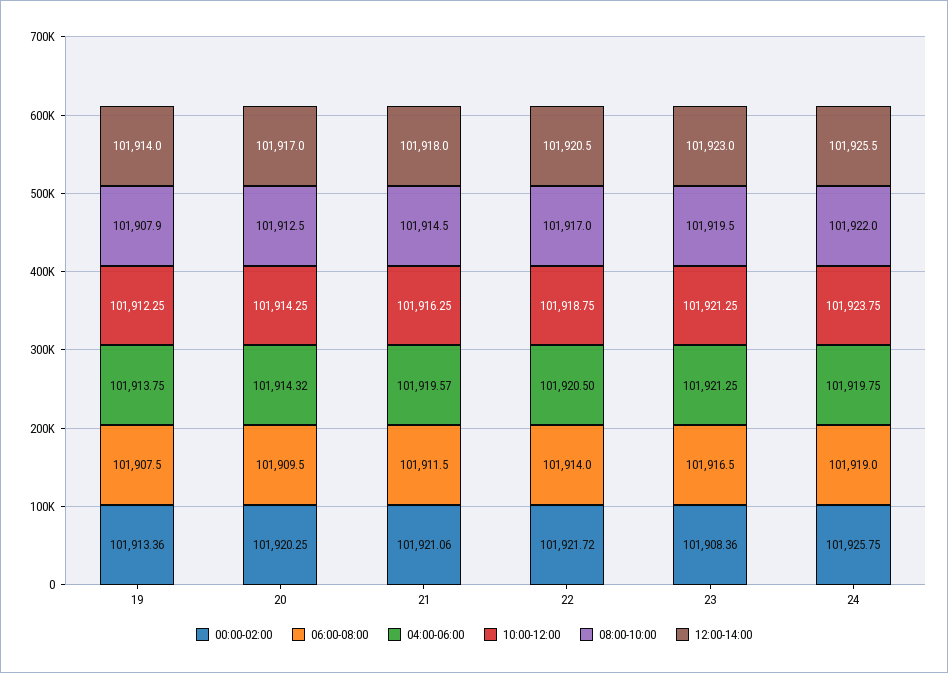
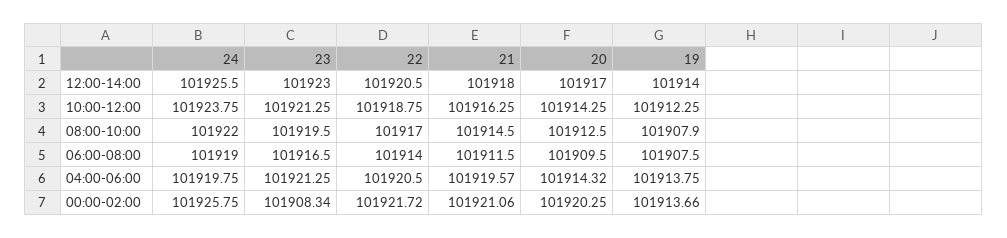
00:00-02:00, 19: 101913.36 -> 101913.66
00:00-02:00, 23: 101908.36 -> 101908.34

